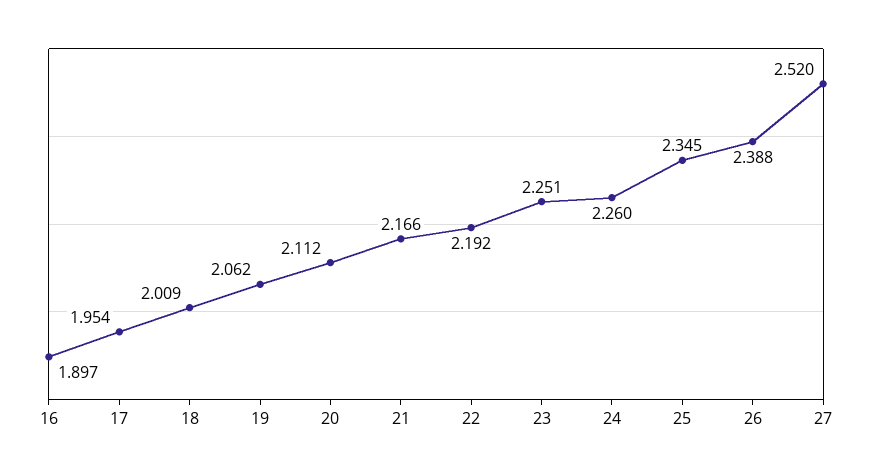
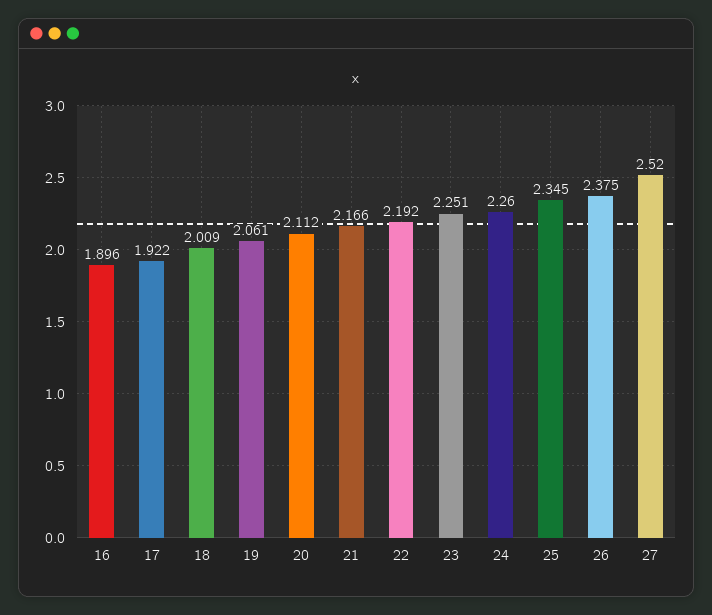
16: 1.897 -> 1.896
17: 1.954 -> 1.922
19: 2.062 -> 2.061
26: 2.388 -> 2.375

